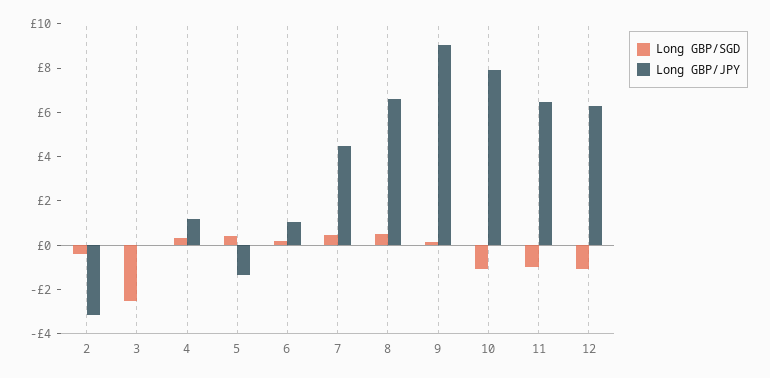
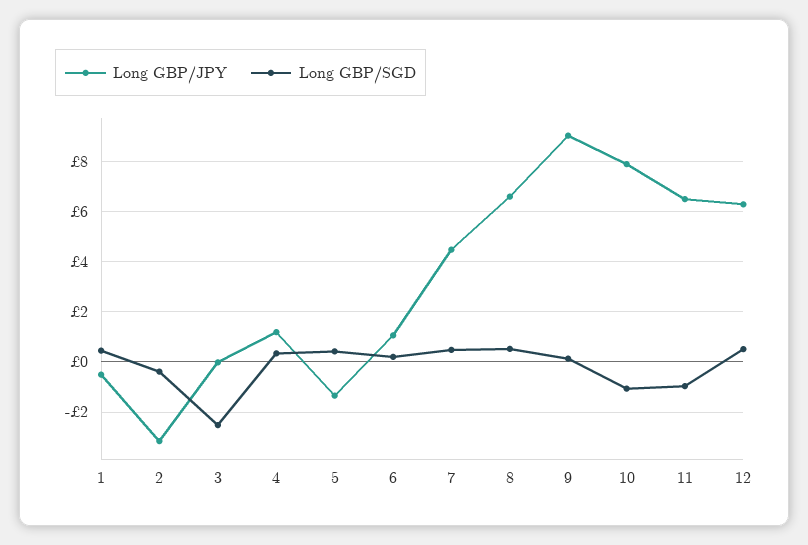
Long GBP/SGD, 12: -1 -> 0.5
Long GBP/JPY, 1: none -> -0.5
Long GBP/SGD, 1: none -> 0.5

